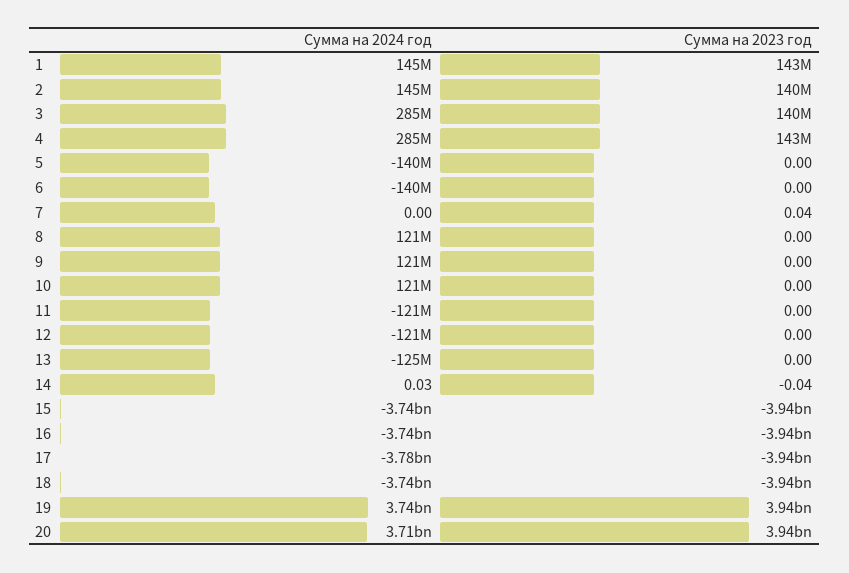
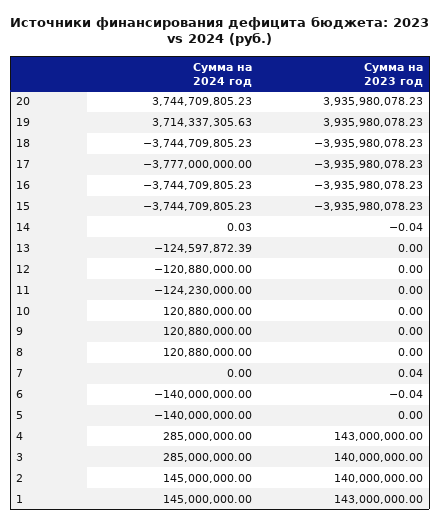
Сумма на 2023 год, 6: 0 -> -0.04
Сумма на 2024 год, 11: -121000000 -> -124230000
Сумма на 2024 год, 19: 3740000000 -> 3714337305.63
Сумма на 2024 год, 20: 3710000000 -> 3744709805.23

